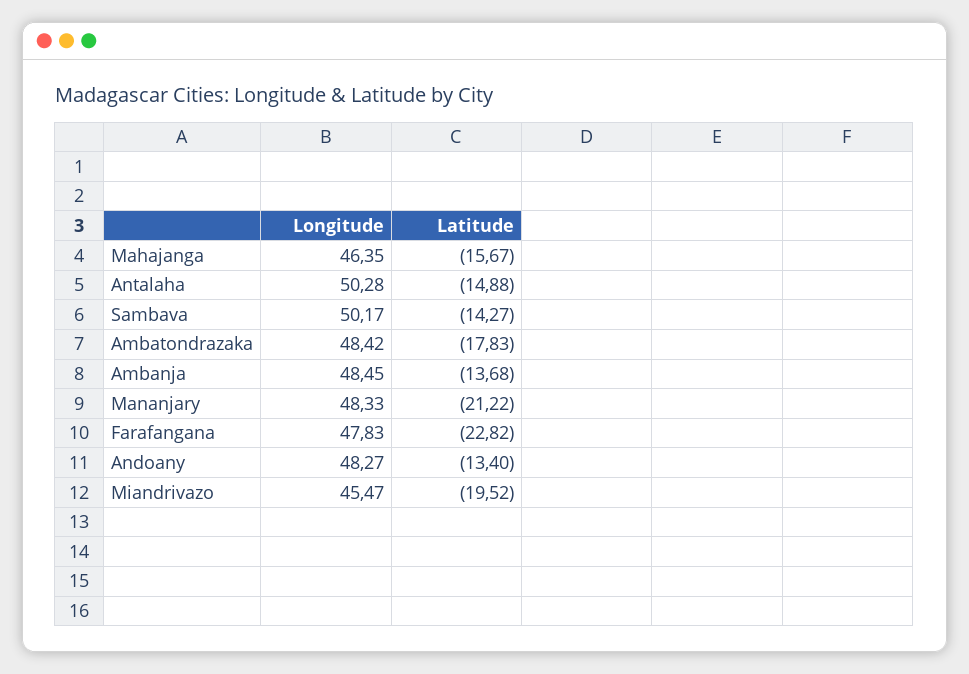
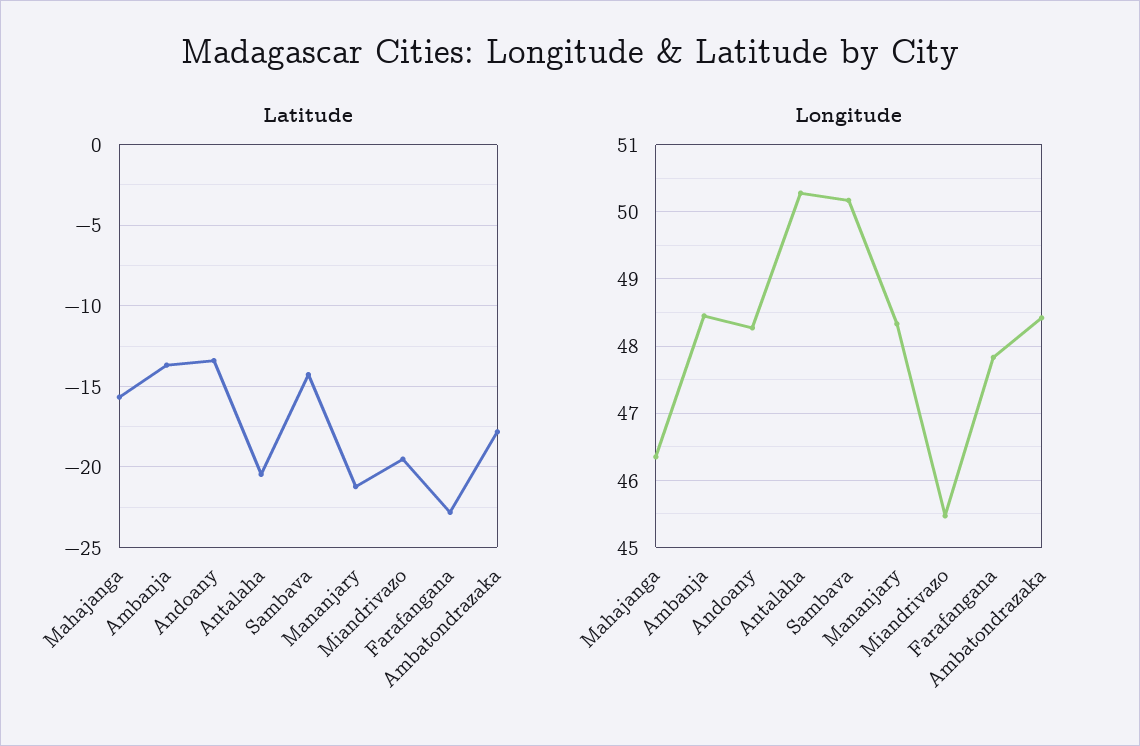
Latitude, Antalaha: -14.88 -> -20.5

